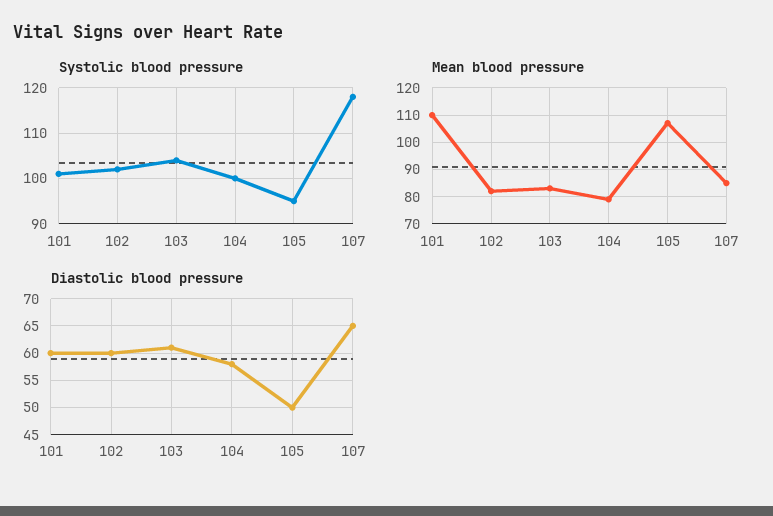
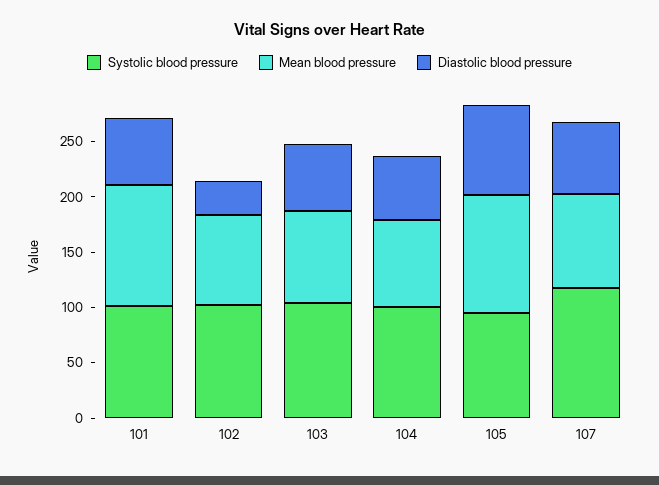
Diastolic blood pressure, 102: 60 -> 30
Diastolic blood pressure, 105: 50 -> 80

